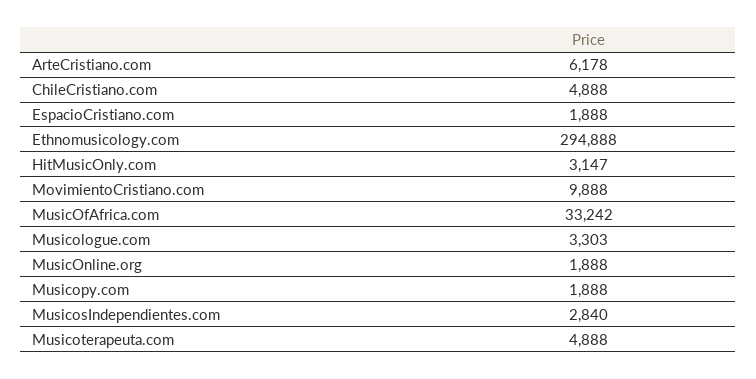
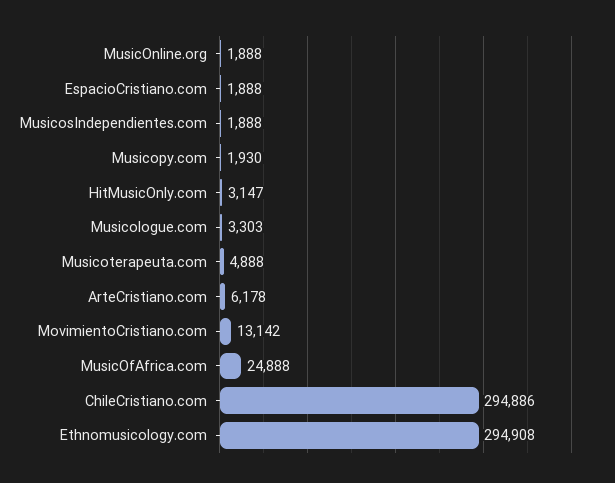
ChileCristiano.com: 4888 -> 294886
Ethnomusicology.com: 294888 -> 294908
MovimientoCristiano.com: 9888 -> 13142
MusicOfAfrica.com: 33242 -> 24888
Musicopy.com: 1888 -> 1930
MusicosIndependientes.com: 2840 -> 1888

